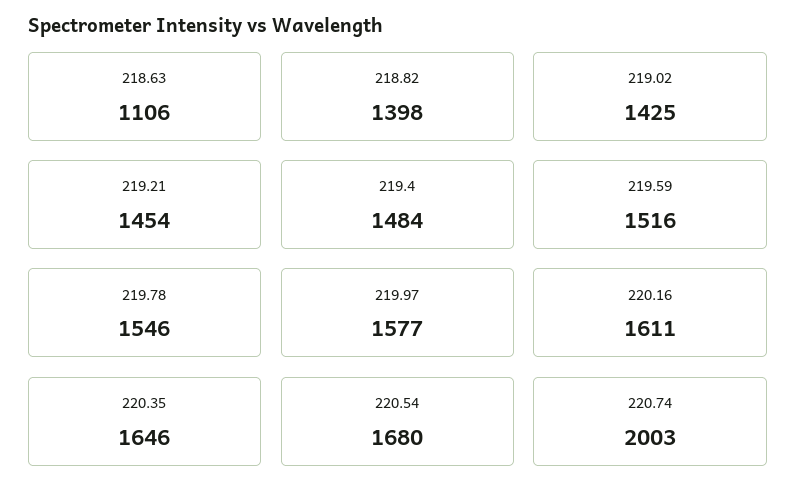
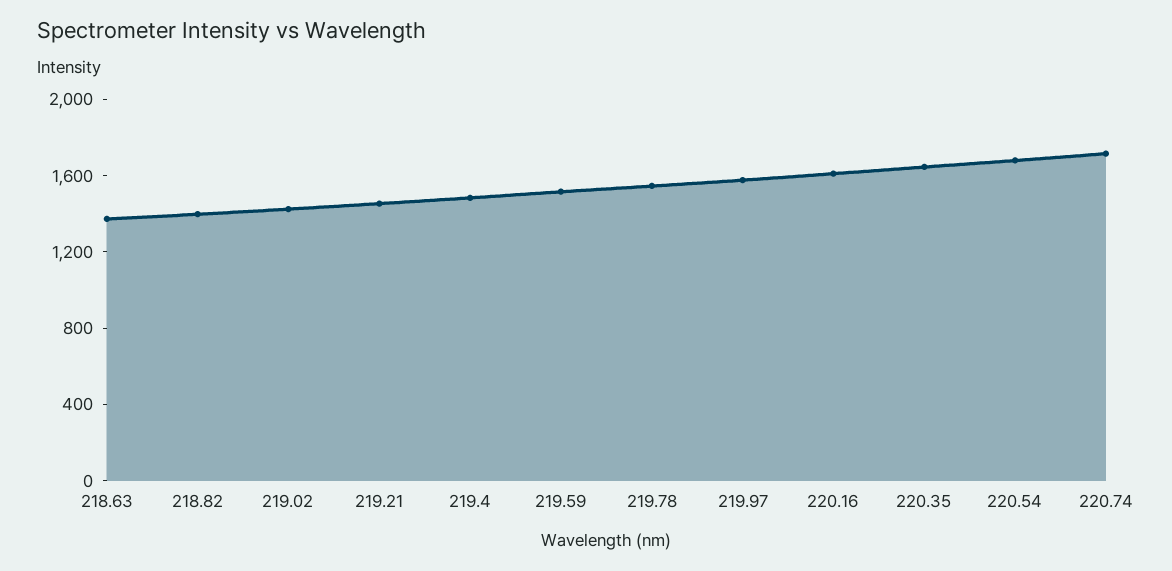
218.63: 1106 -> 1400
220.74: 2003 -> 1700

